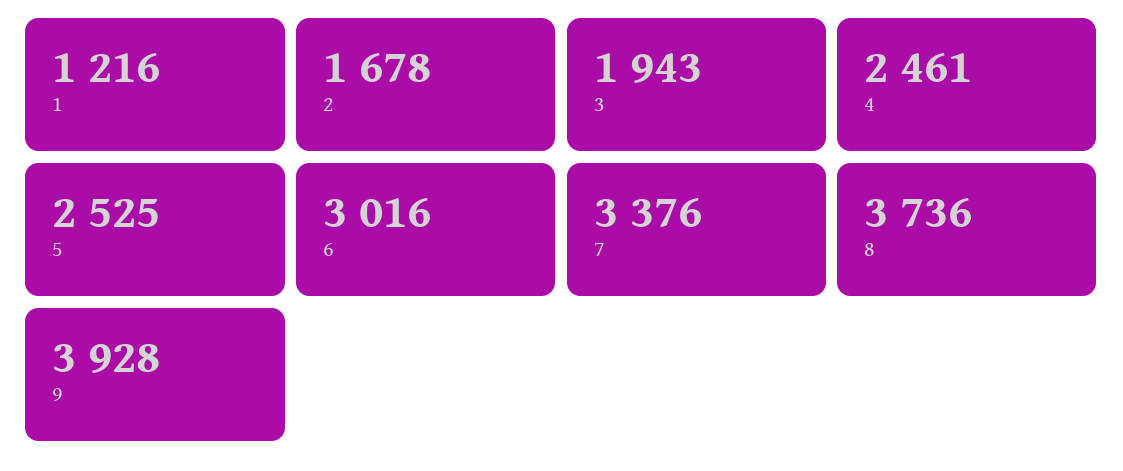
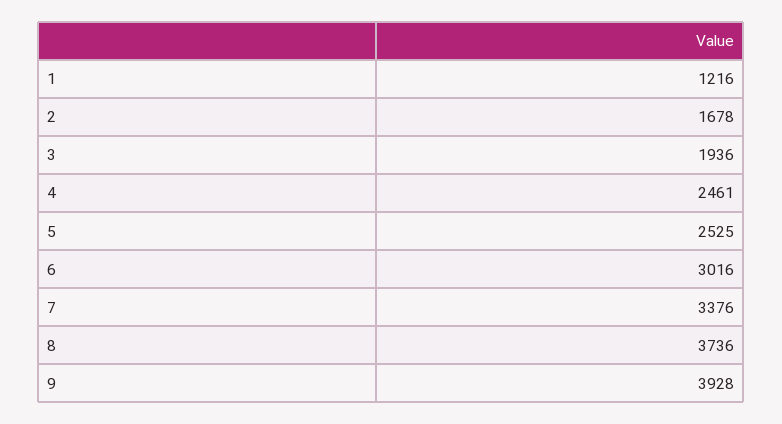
3: 1943 -> 1936

